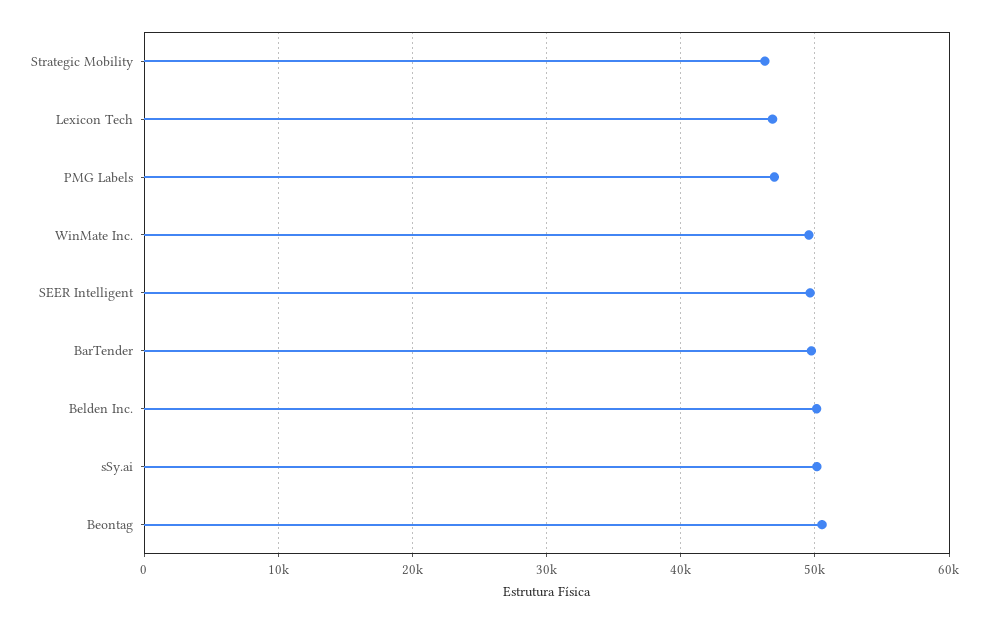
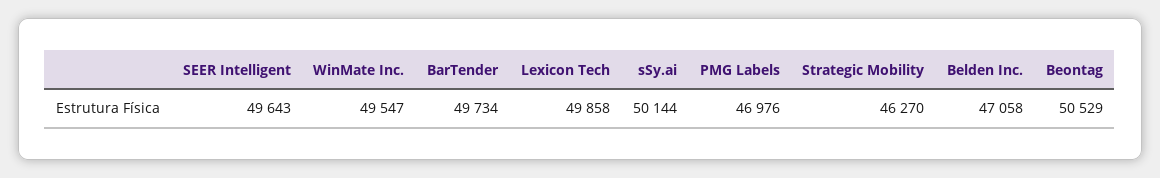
Lexicon Tech: 47000 -> 49858
Belden Inc.: 50000 -> 47058

